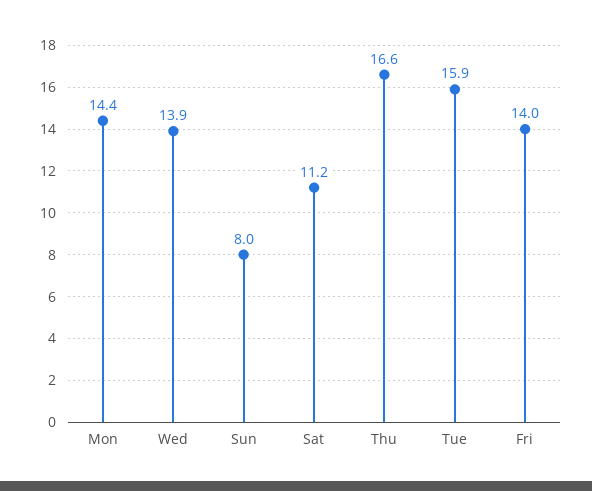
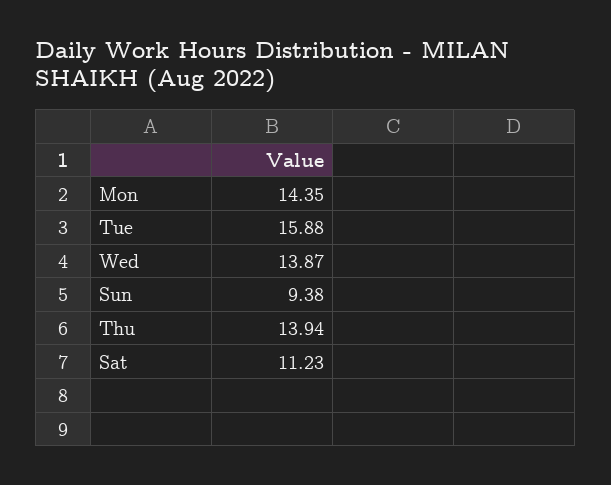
Sun: 8 -> 9.38
Thu: 16.6 -> 13.94
Fri: 14 -> none

